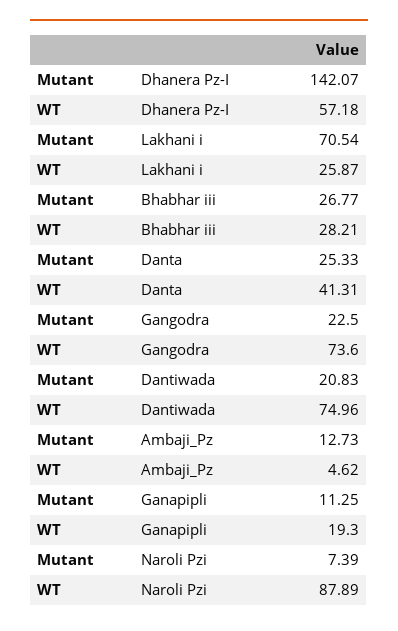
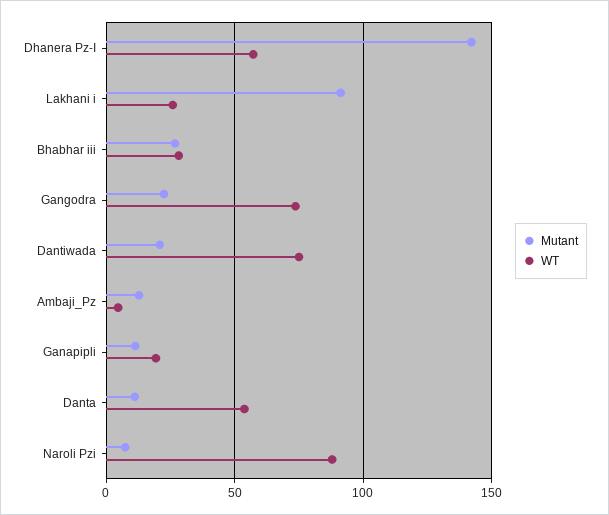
Mutant, Lakhani i: 70.54 -> 90
Mutant, Danta: 25.33 -> 10
WT, Danta: 41.31 -> 55

